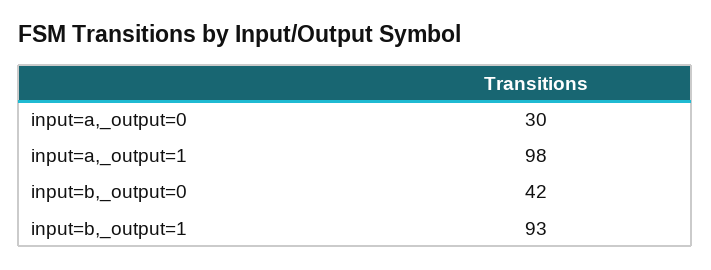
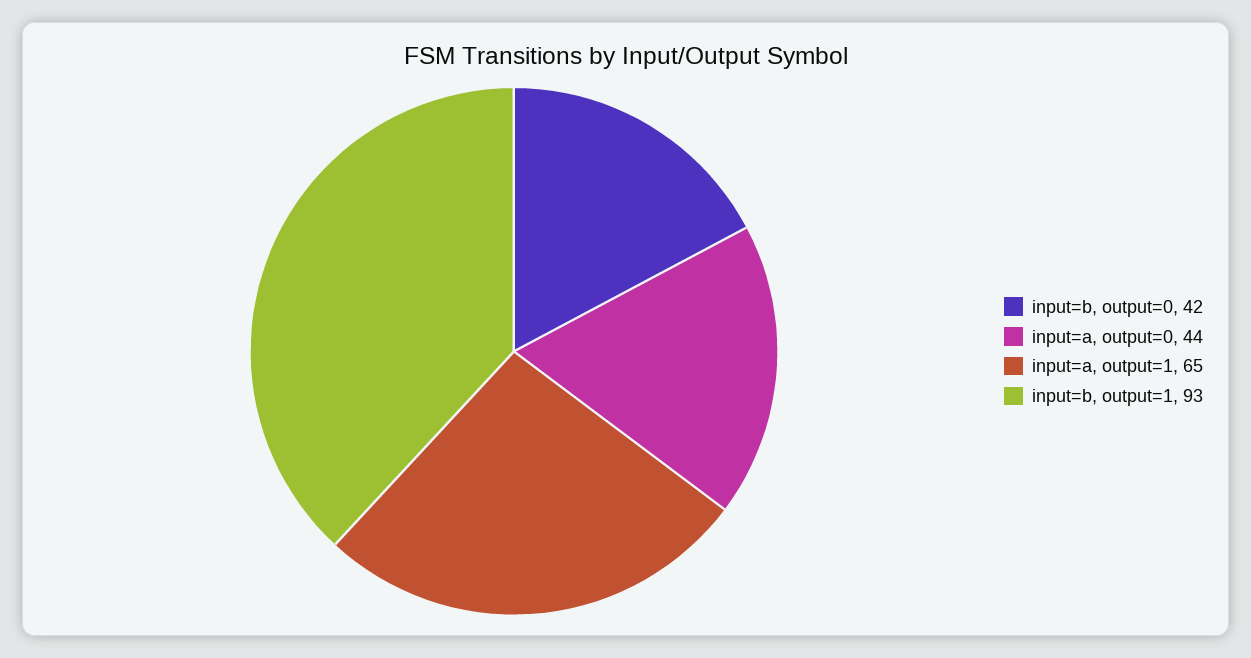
input=a,_output=0: 30 -> 44
input=a,_output=1: 98 -> 65

